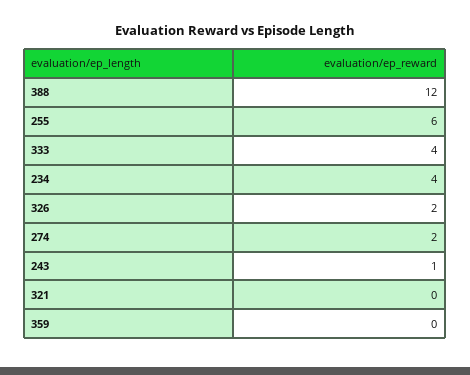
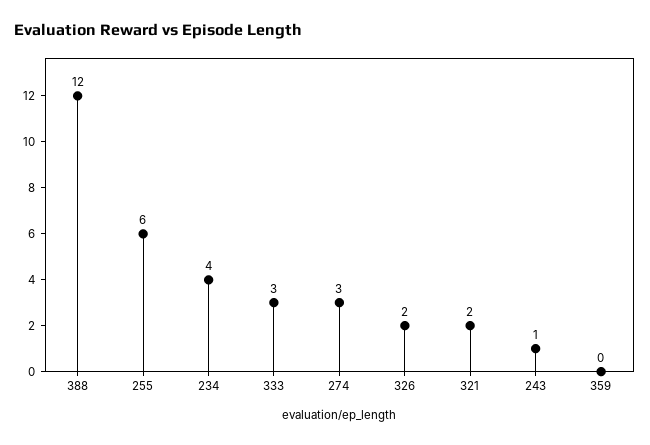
333: 4 -> 3
274: 2 -> 3
321: 0 -> 2

